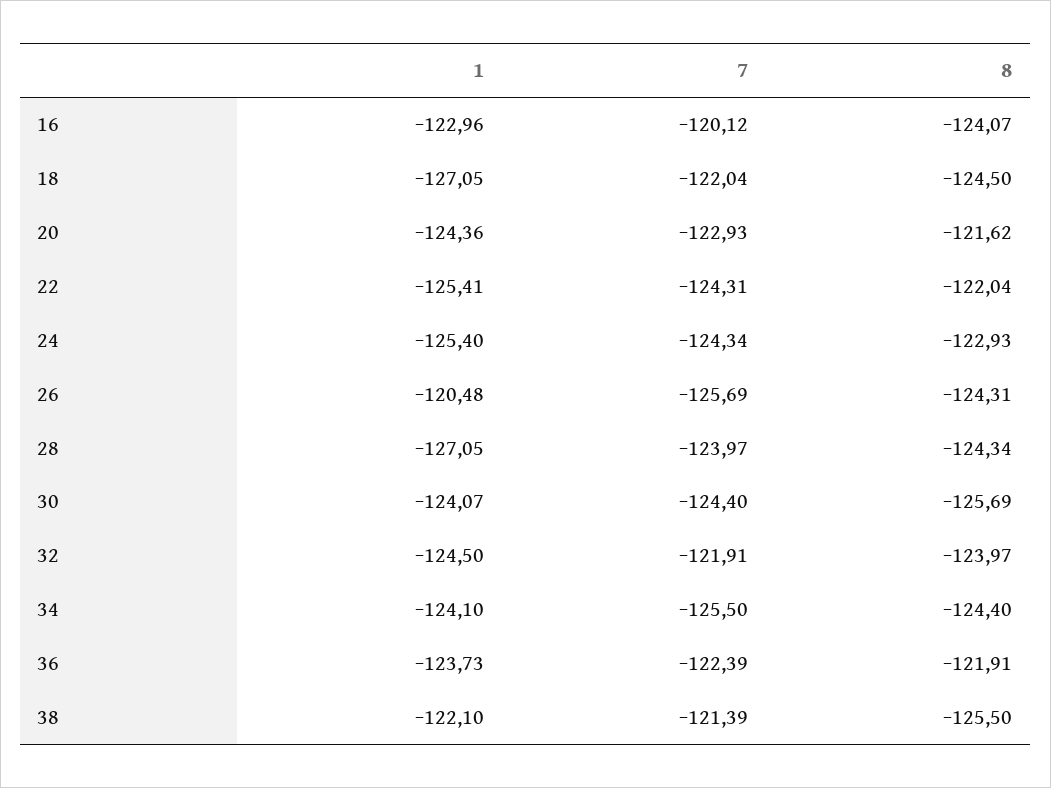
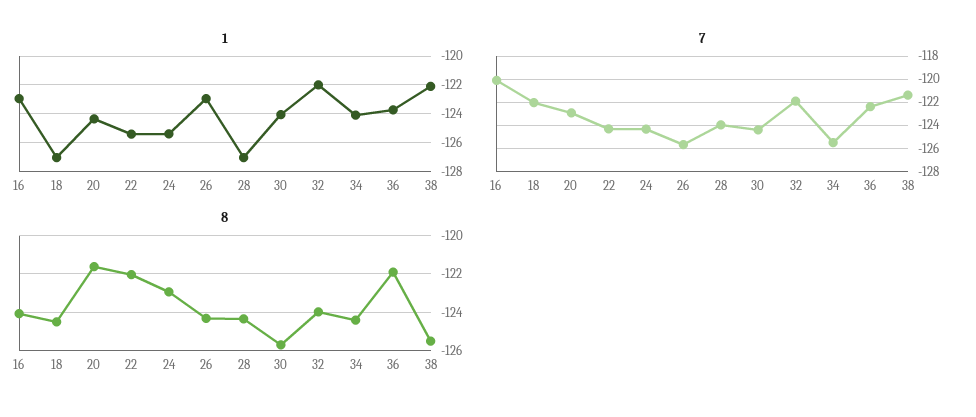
1, 26: -120.48 -> -123
1, 32: -124.5 -> -122

